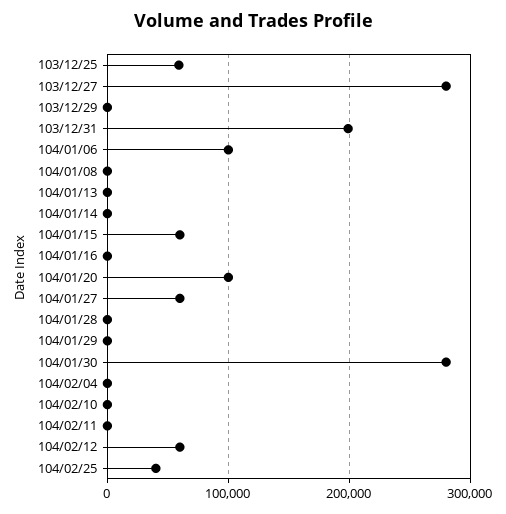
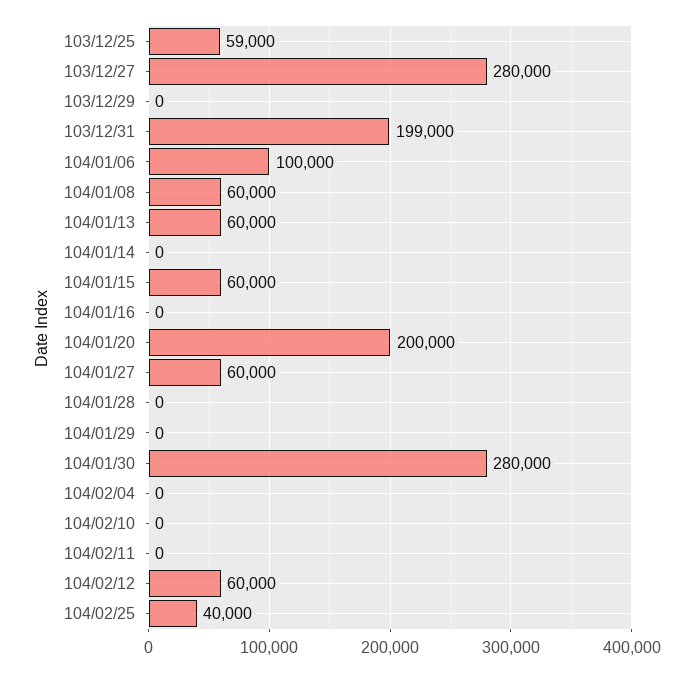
104/01/08: 0 -> 60000
104/01/13: 0 -> 60000
104/01/20: 100000 -> 200000

